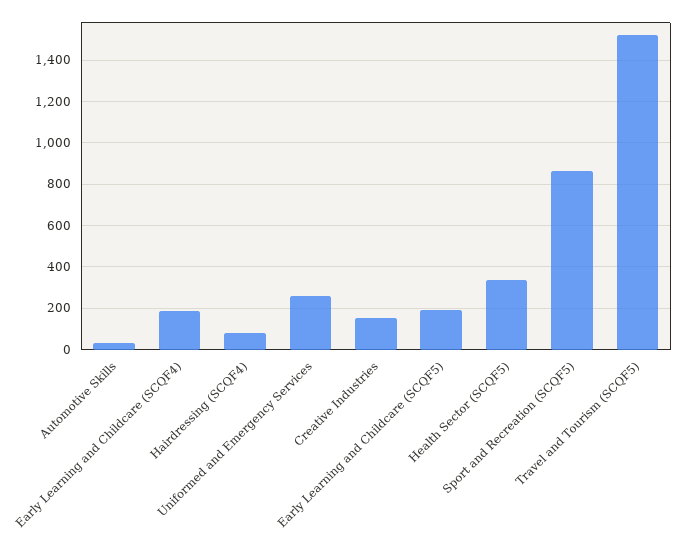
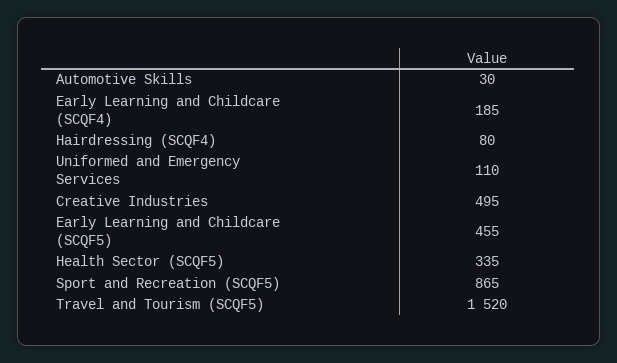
Uniformed and Emergency Services: 250 -> 110
Creative Industries: 150 -> 495
Early Learning and Childcare (SCQF5): 200 -> 455

